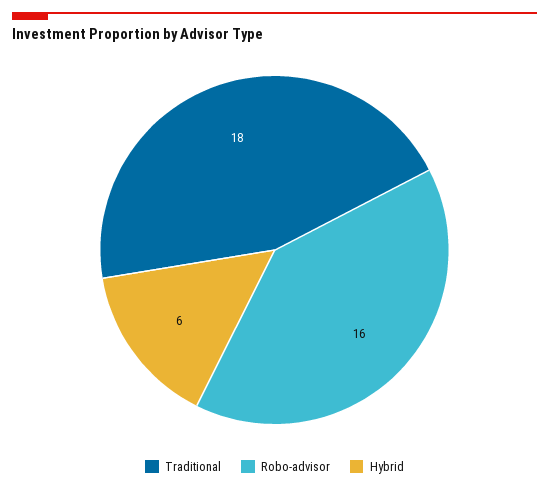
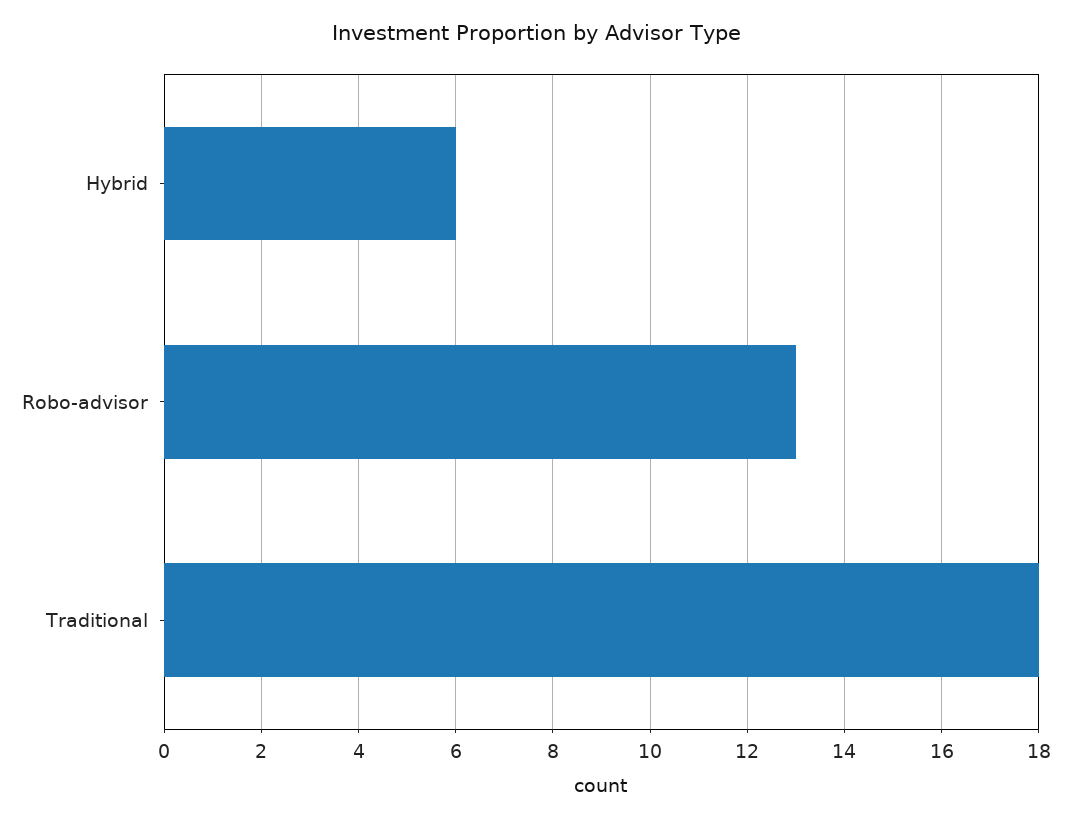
Robo-advisor: 16 -> 13

